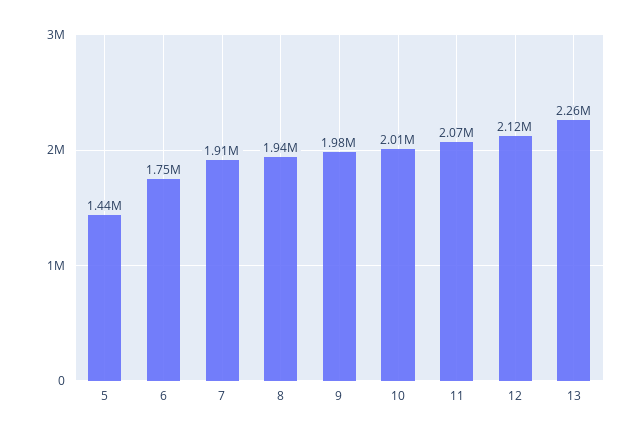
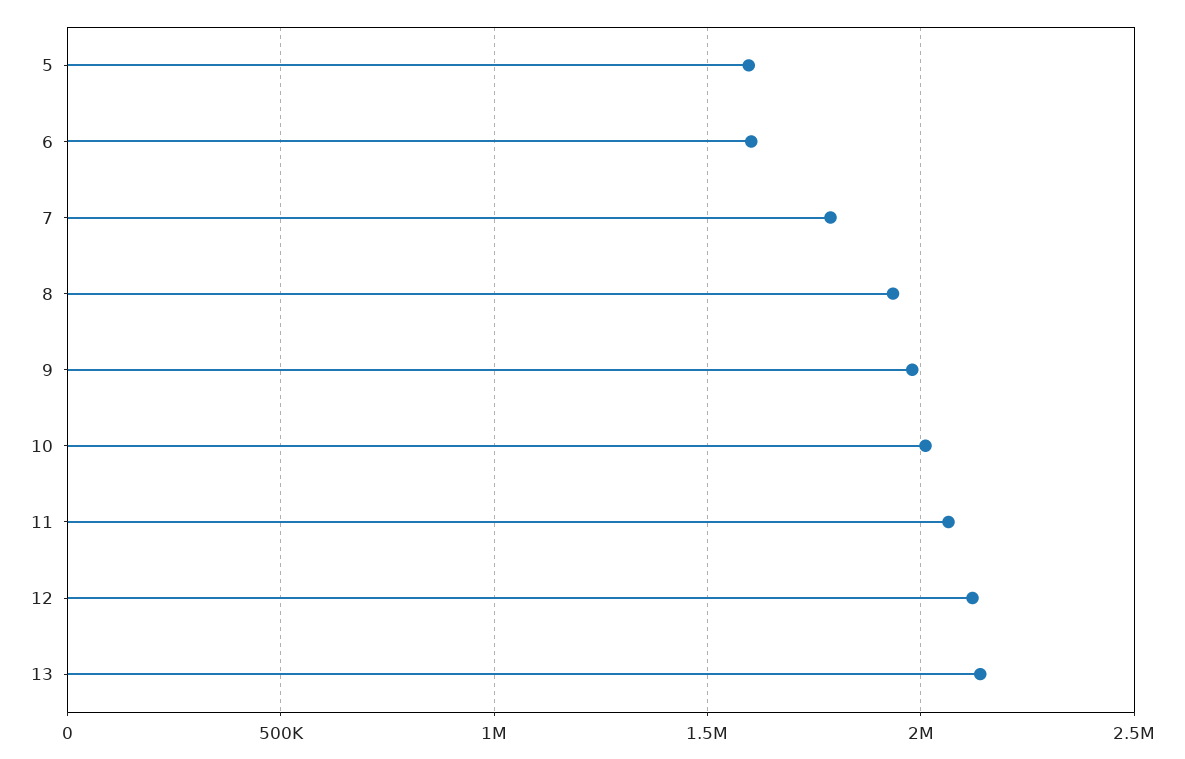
5: 1440000 -> 1600000
6: 1750000 -> 1600000
7: 1910000 -> 1800000
13: 2260000 -> 2150000

